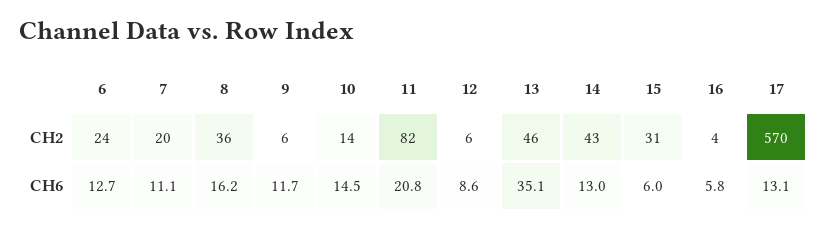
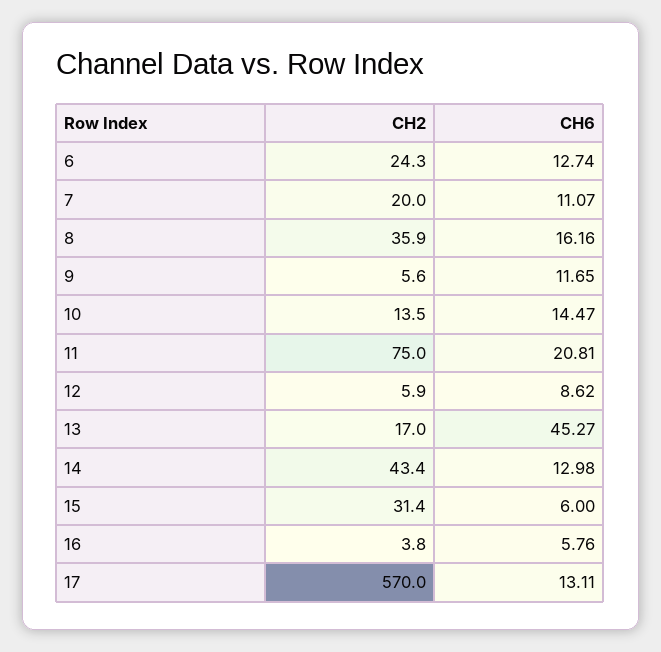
11, CH2: 82 -> 75
13, CH2: 46 -> 17
13, CH6: 35.1 -> 45.27

